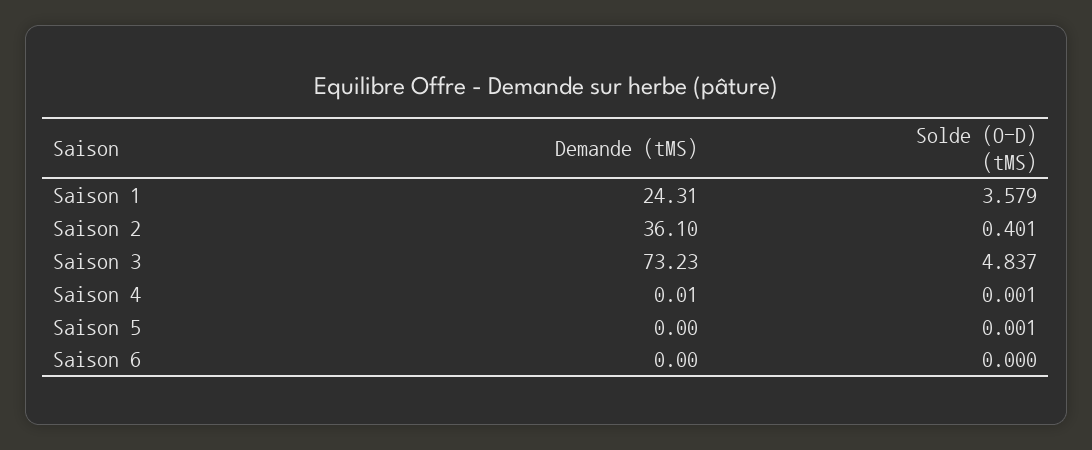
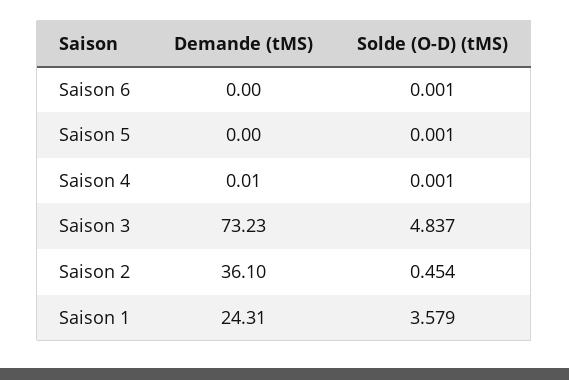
Solde (O-D) (tMS), Saison 2: 0.401 -> 0.454
Solde (O-D) (tMS), Saison 6: 0 -> 0.001

